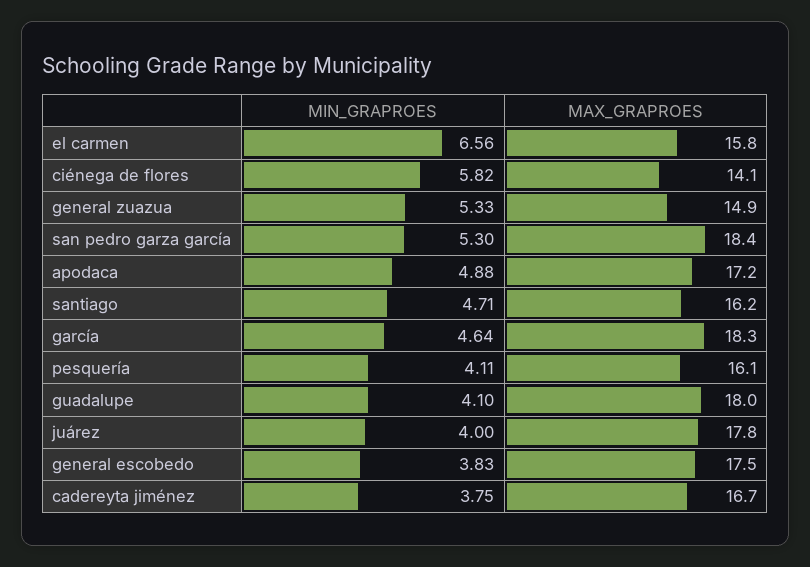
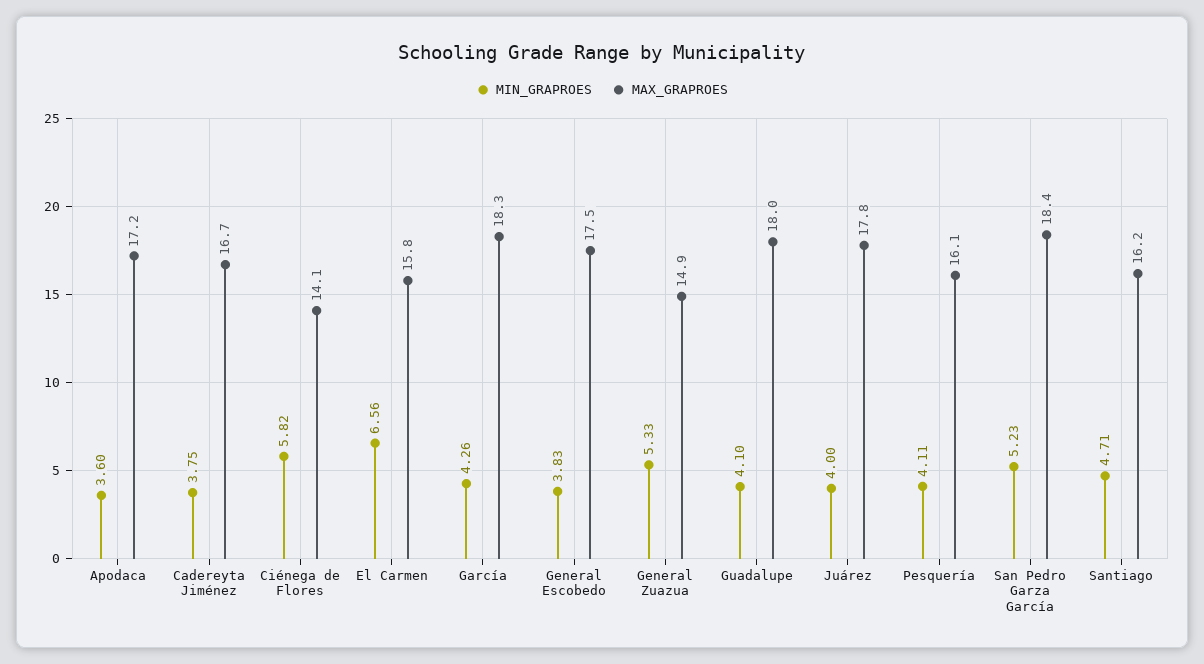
MIN_GRAPROES, san pedro garza garcía: 5.3 -> 5.23
MIN_GRAPROES, apodaca: 4.88 -> 3.6
MIN_GRAPROES, garcía: 4.64 -> 4.26

